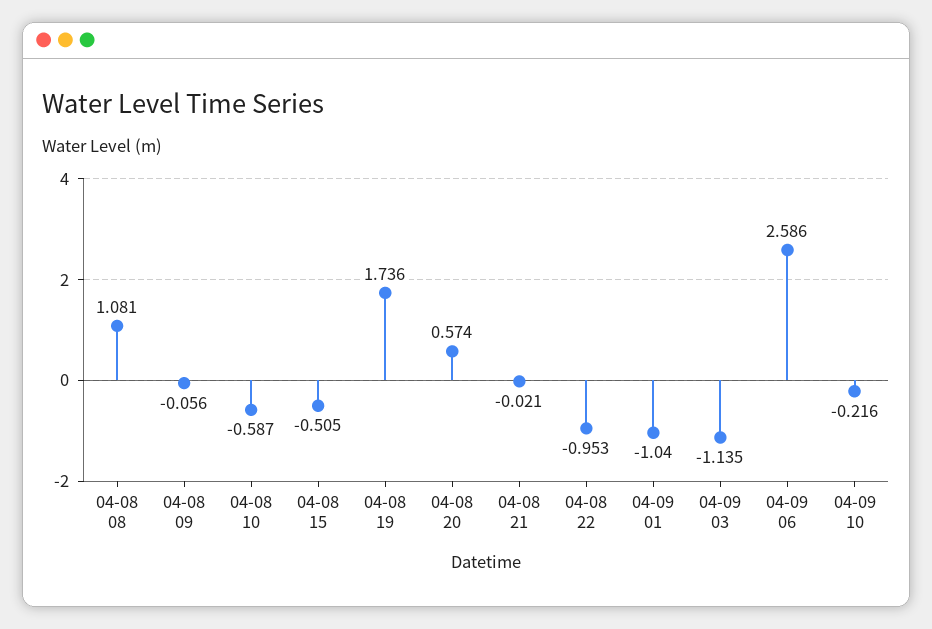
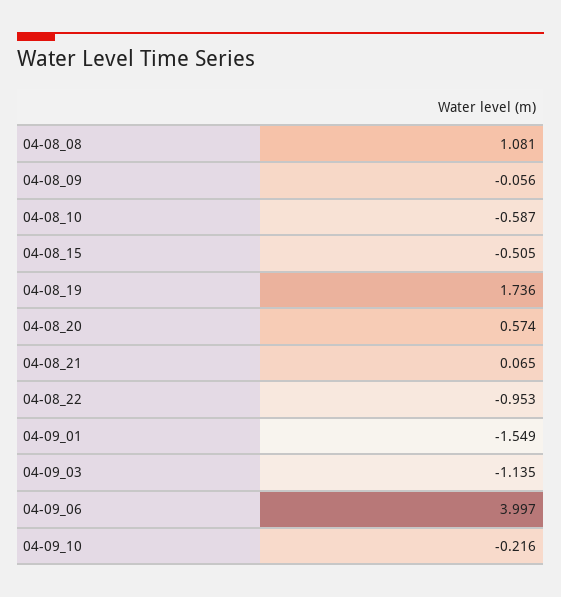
04-08 21: -0.021 -> 0.065
04-09 01: -1.04 -> -1.549
04-09 06: 2.586 -> 3.997

